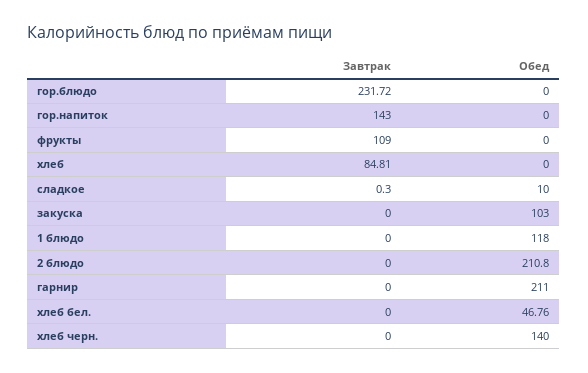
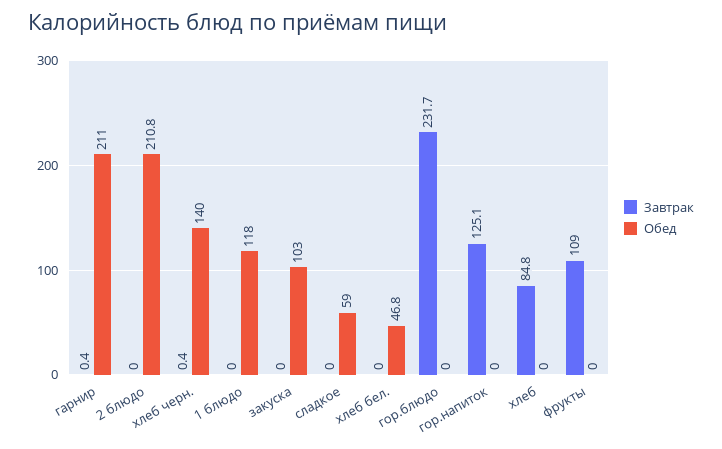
Завтрак, гор.напиток: 143 -> 125.1
Завтрак, сладкое: 0.3 -> 0
Обед, сладкое: 10 -> 59
Завтрак, гарнир: 0 -> 0.4
Завтрак, хлеб черн.: 0 -> 0.4

